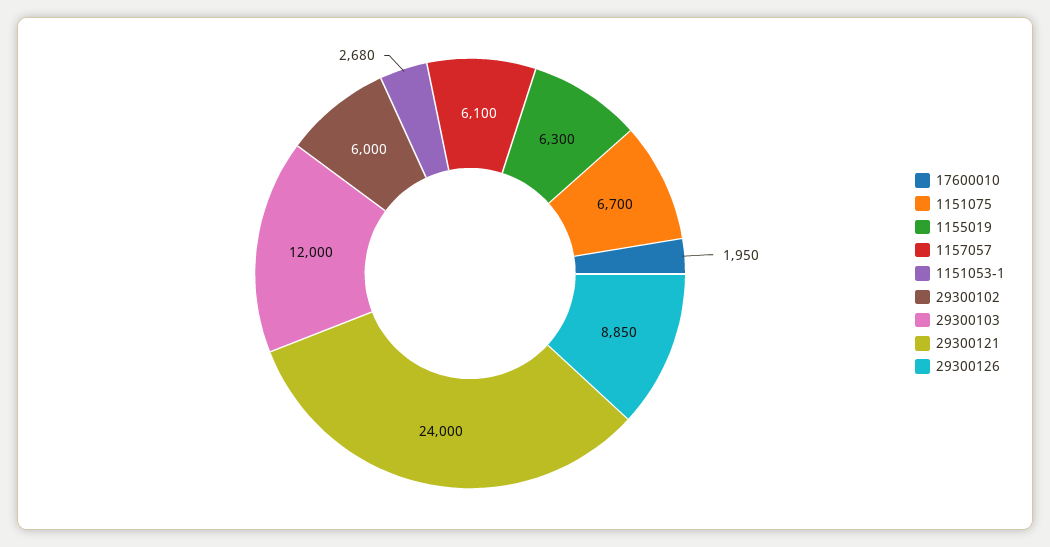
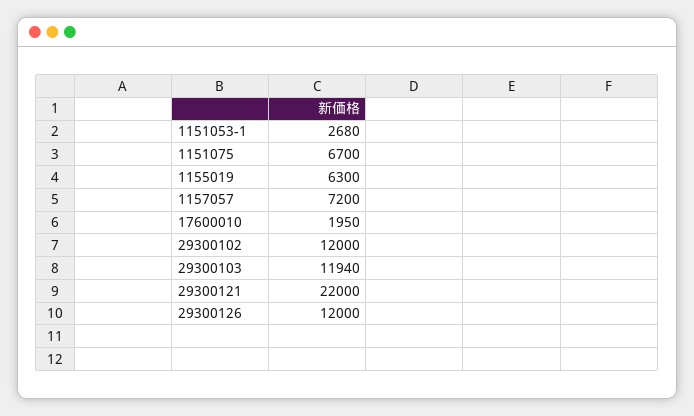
1157057: 6100 -> 7200
29300102: 6000 -> 12000
29300103: 12000 -> 11940
29300121: 24000 -> 22000
29300126: 8850 -> 12000

